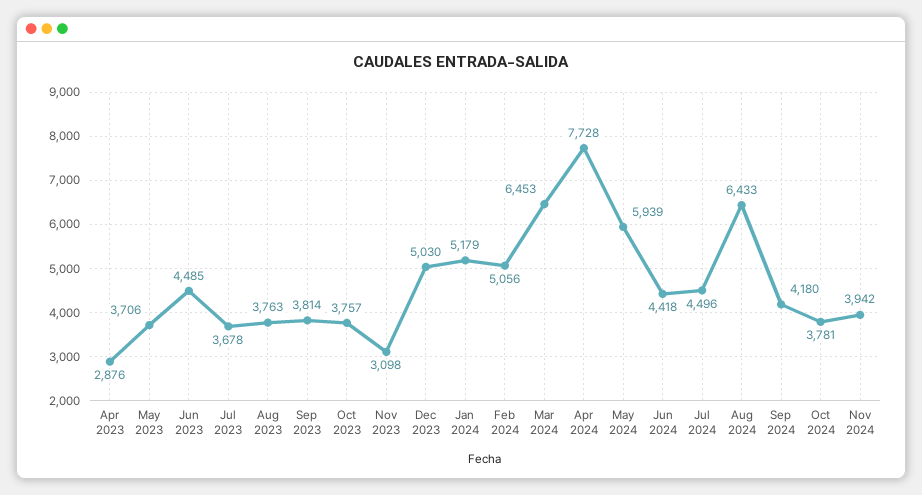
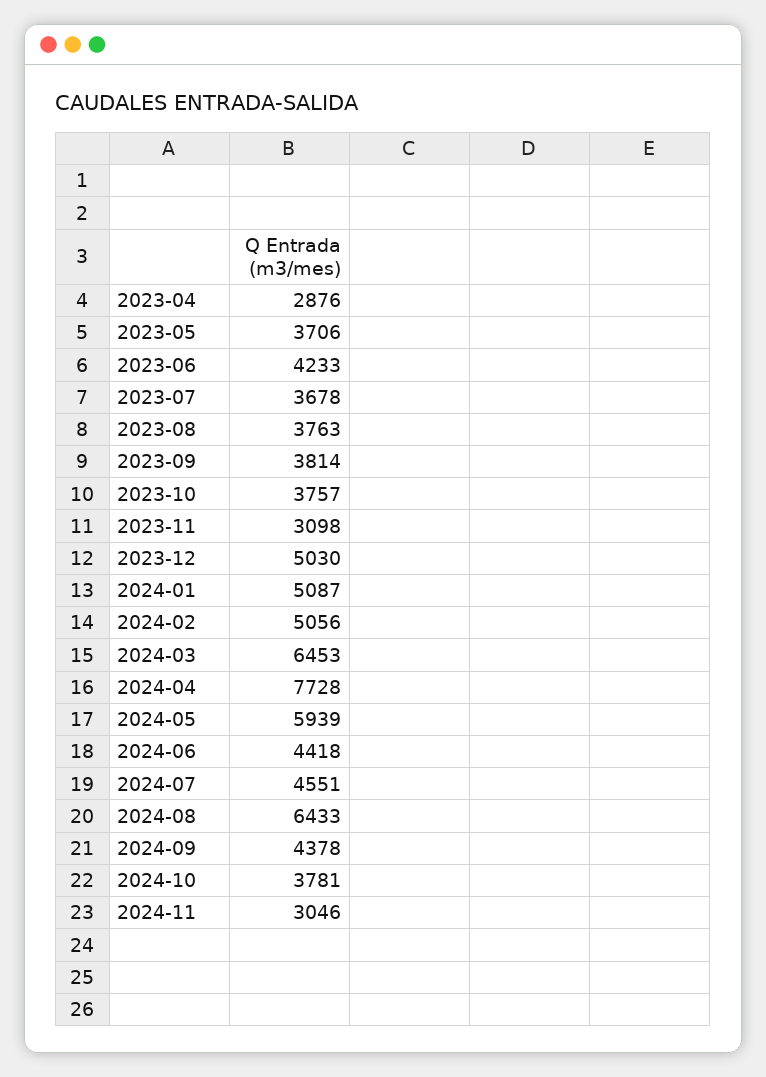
Jun 2023: 4485 -> 4233
Jan 2024: 5179 -> 5087
Jul 2024: 4496 -> 4551
Sep 2024: 4180 -> 4378
Nov 2024: 3942 -> 3046

